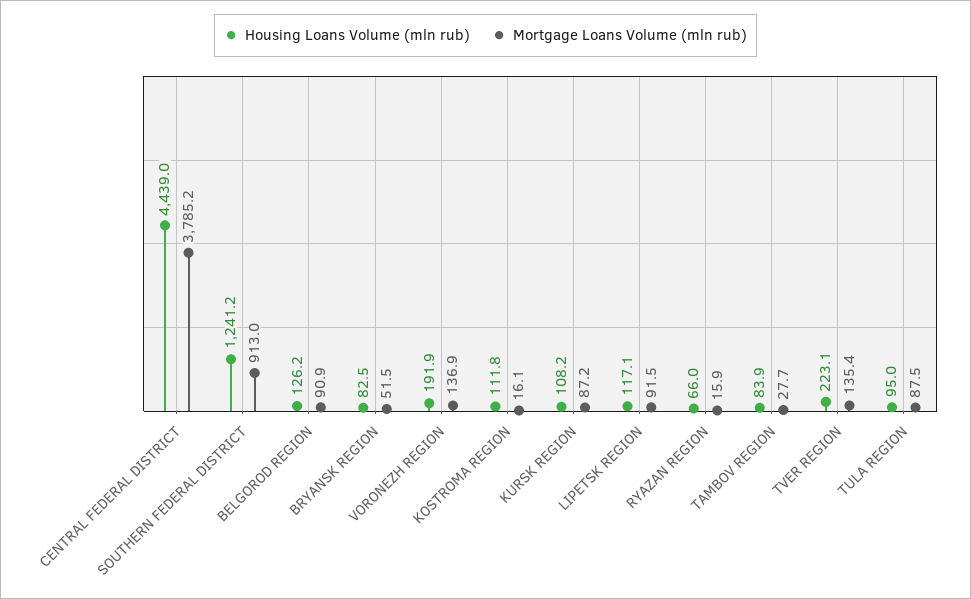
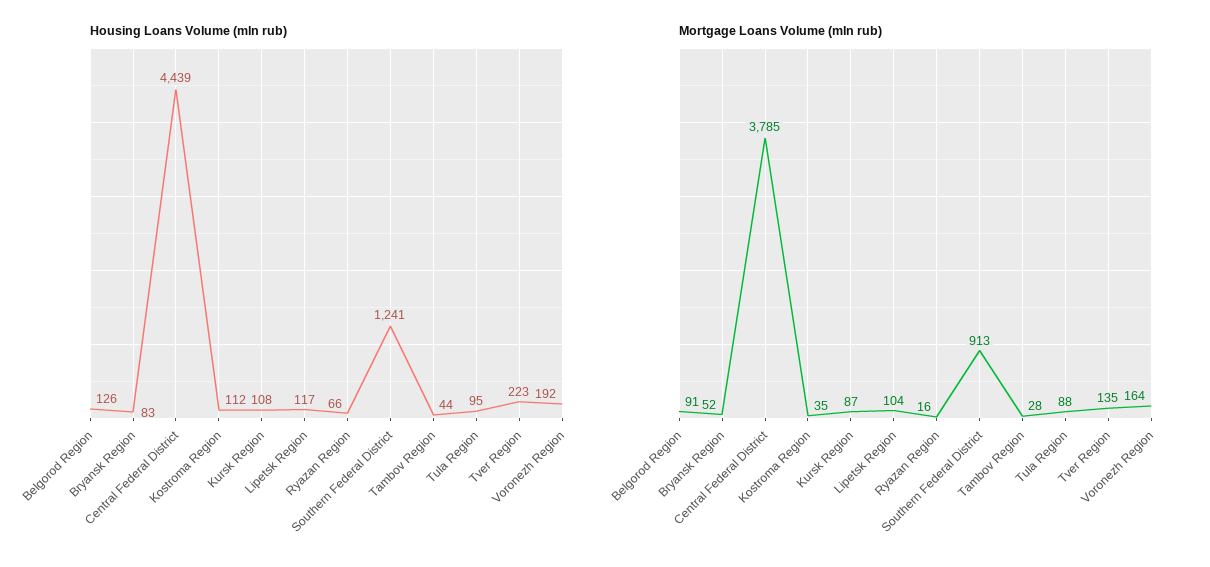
Mortgage Loans Volume (mln rub), VORONEZH REGION: 136.9 -> 164
Mortgage Loans Volume (mln rub), KOSTROMA REGION: 16.1 -> 35
Mortgage Loans Volume (mln rub), LIPETSK REGION: 91.5 -> 104
Housing Loans Volume (mln rub), TAMBOV REGION: 83.9 -> 44

